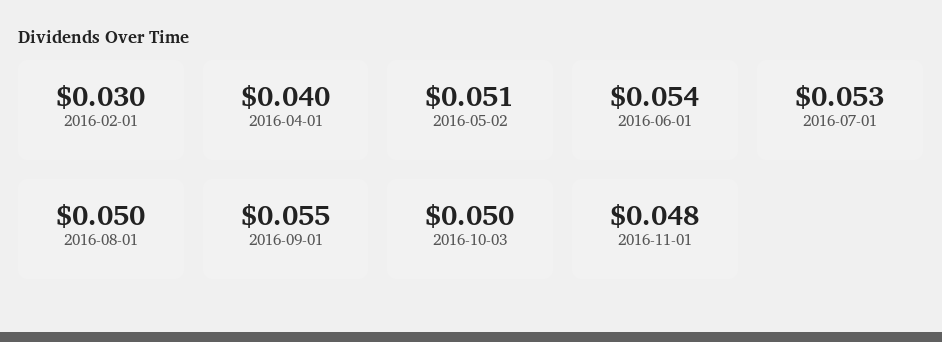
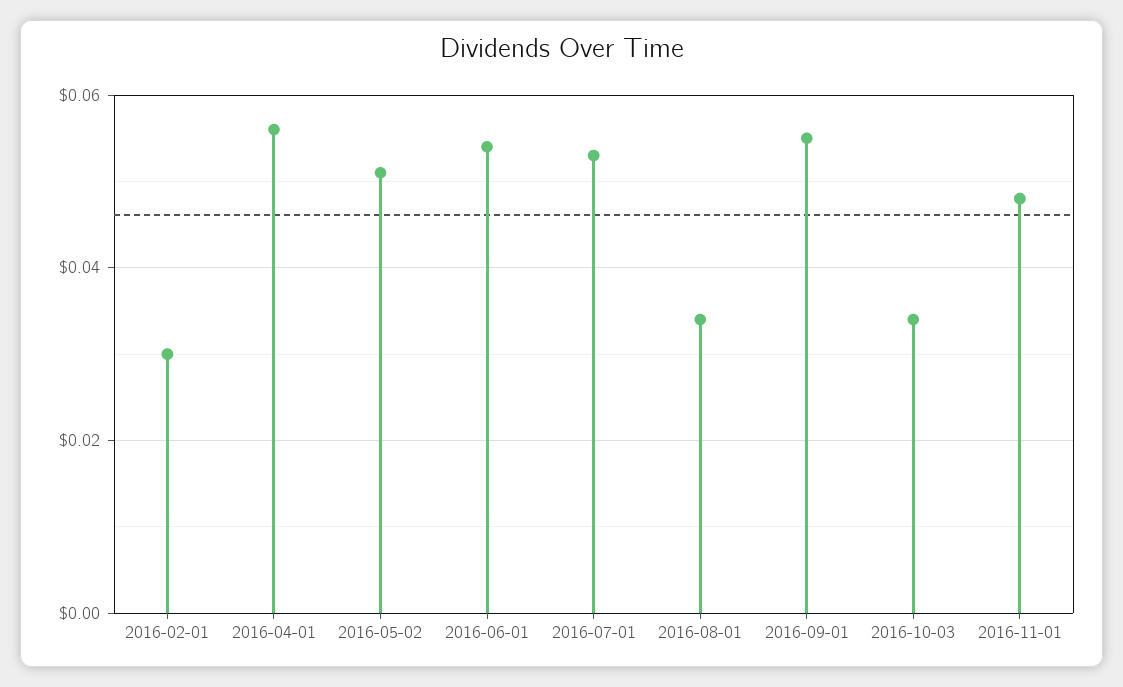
2016-04-01: 0.04 -> 0.055
2016-08-01: 0.05 -> 0.035
2016-10-03: 0.05 -> 0.035

